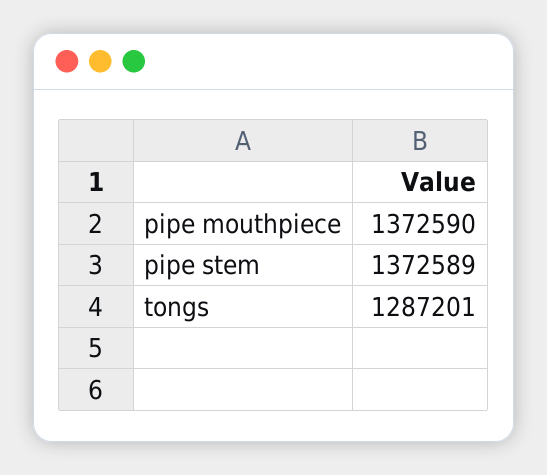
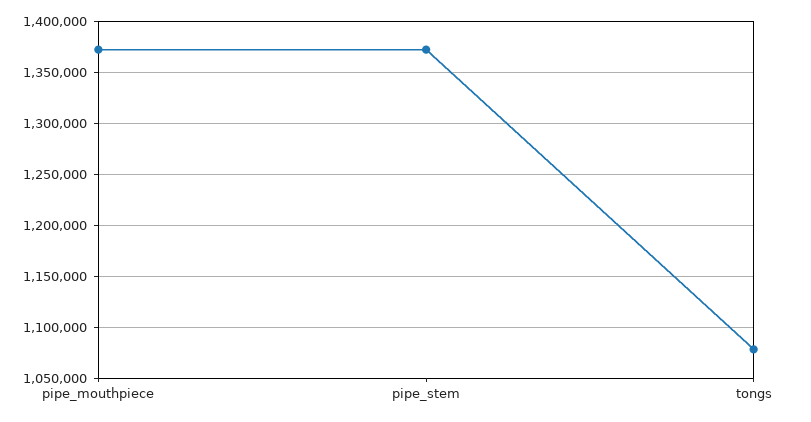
tongs: 1287201 -> 1080000

